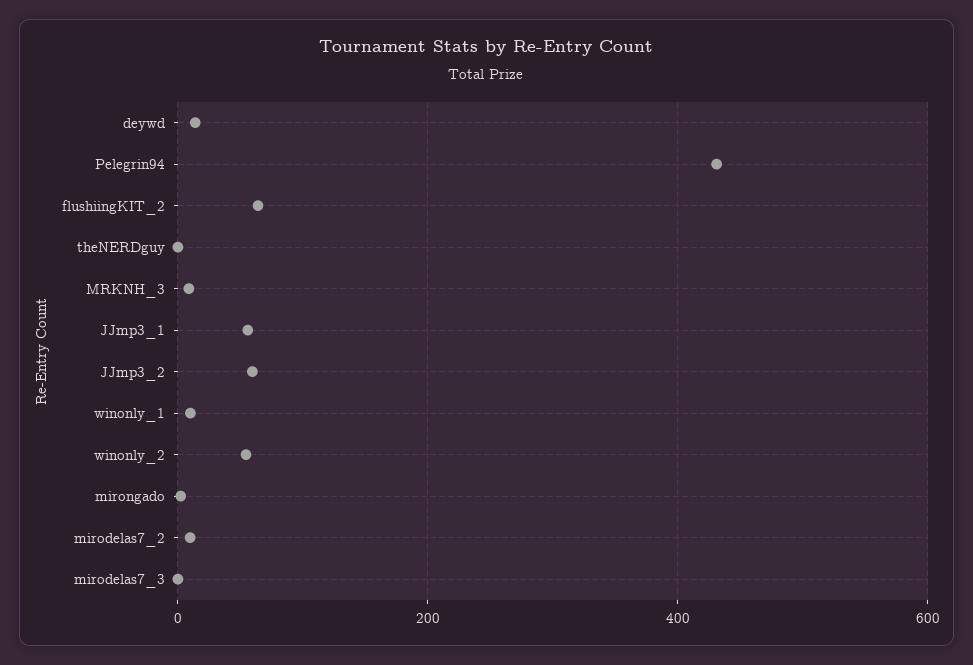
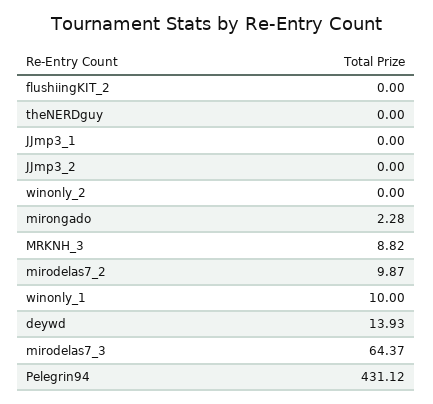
flushiingKIT_2: 60 -> 0
JJmp3_1: 60 -> 0
JJmp3_2: 60 -> 0
winonly_2: 60 -> 0
mirodelas7_3: 0 -> 64.37

